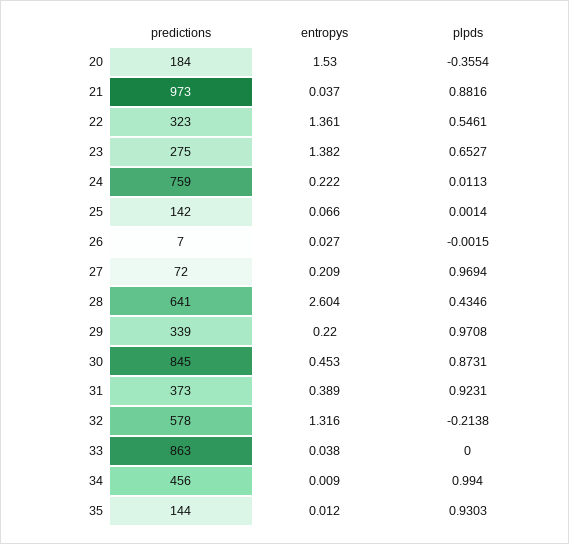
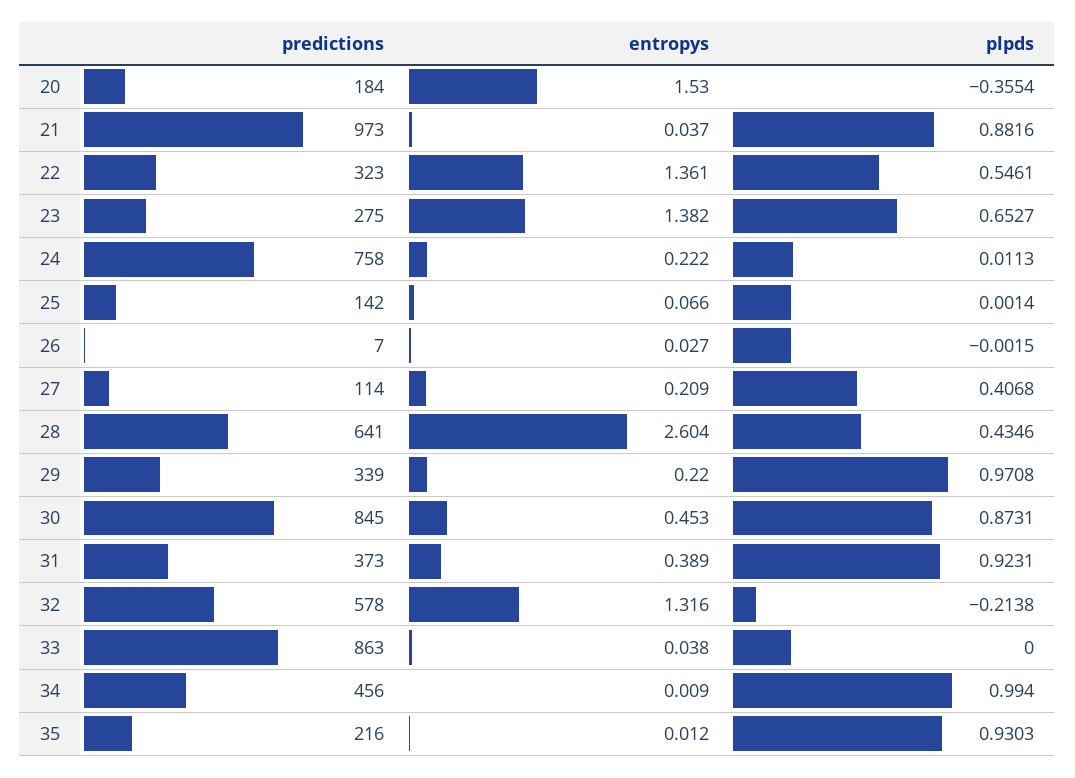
predictions, 24: 759 -> 758
predictions, 27: 72 -> 114
plpds, 27: 0.9694 -> 0.4068
predictions, 35: 144 -> 216

